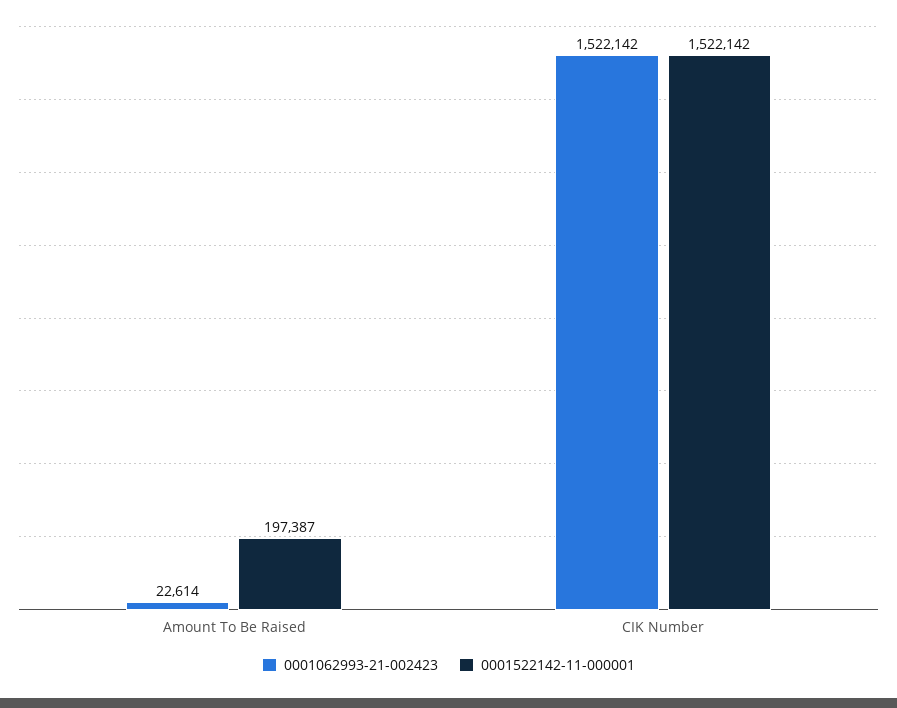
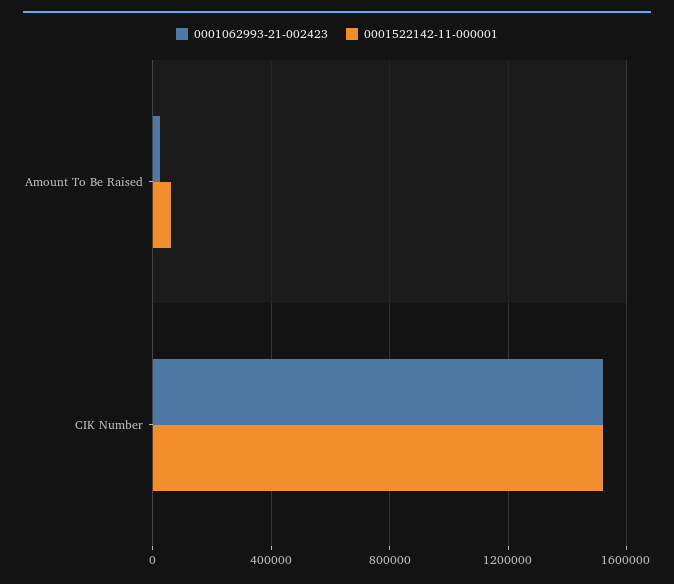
0001522142-11-000001, Amount To Be Raised: 197387 -> 50000

